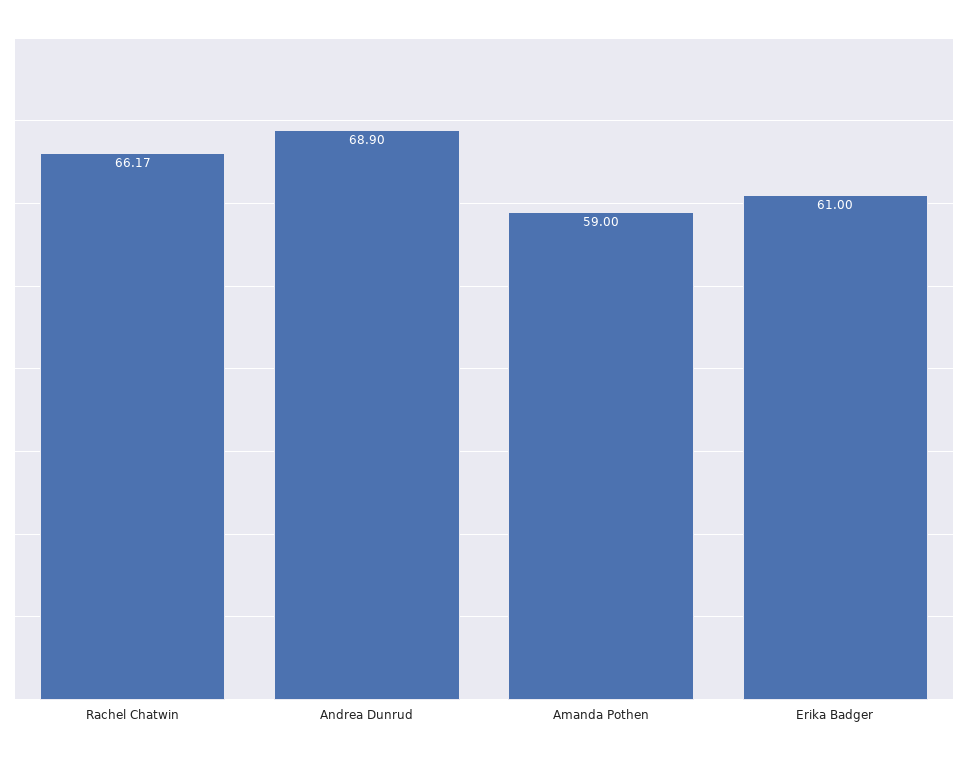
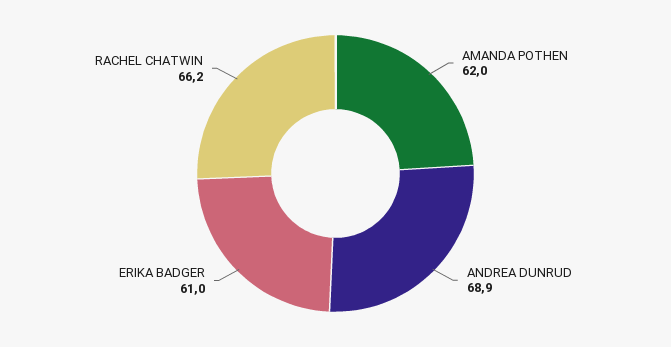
Amanda Pothen: 59 -> 62

